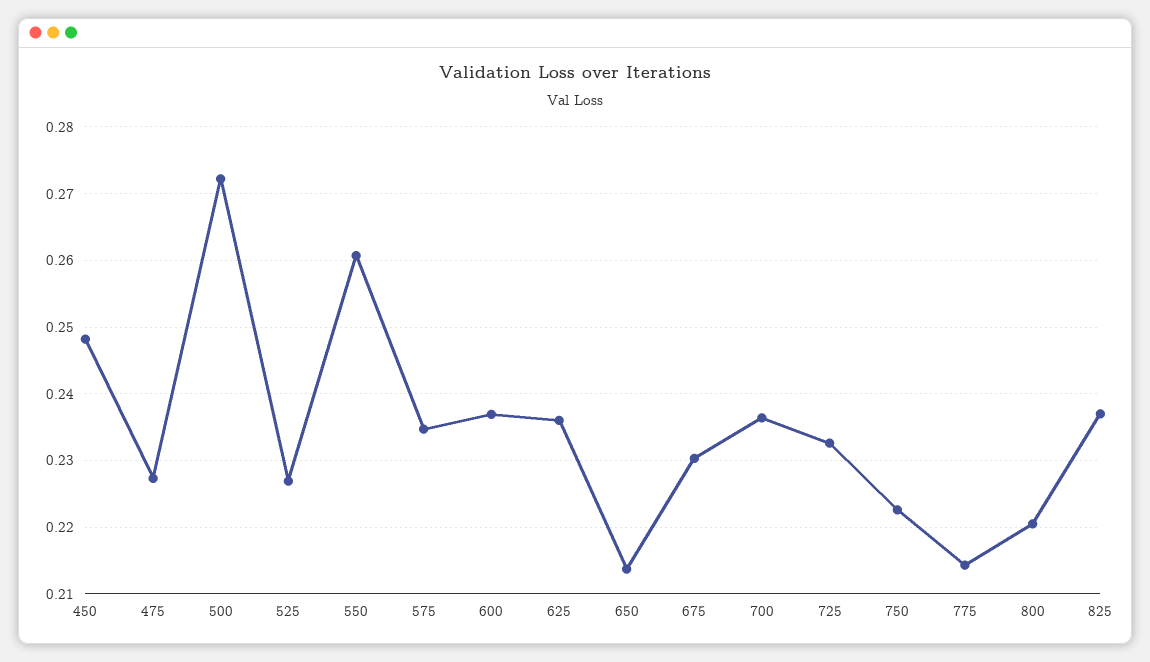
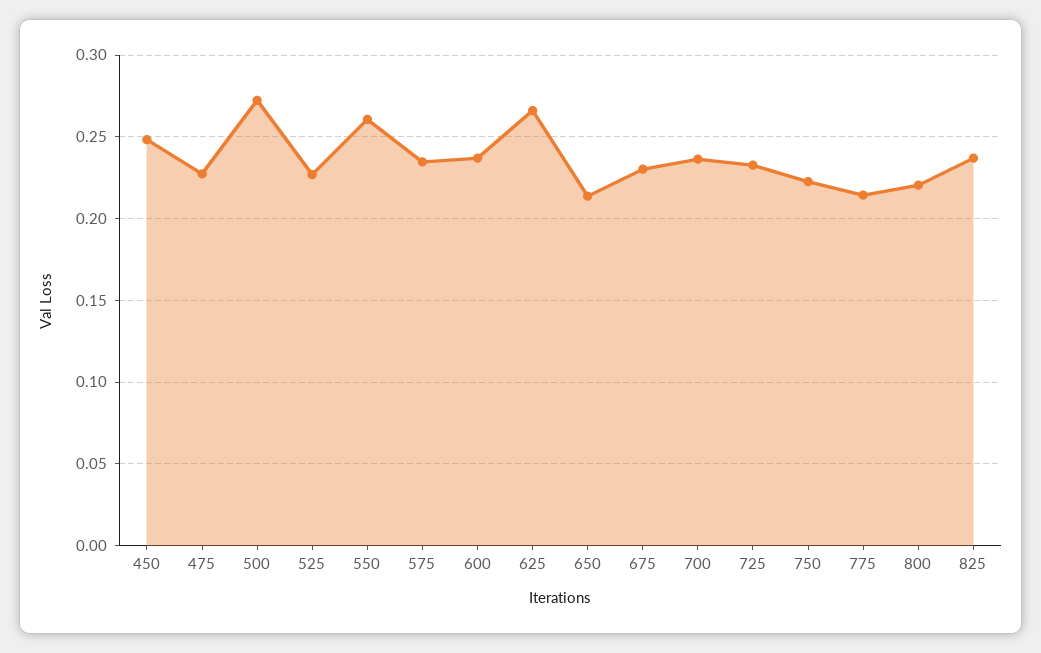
625: 0.236 -> 0.265

